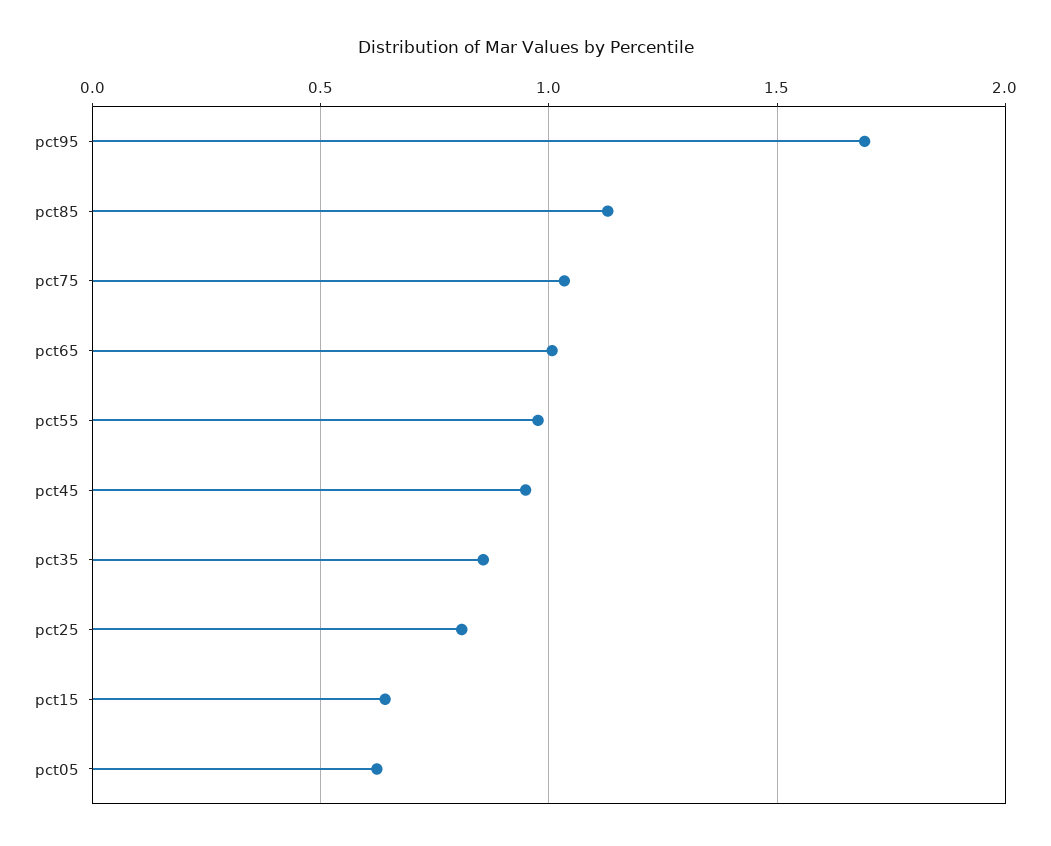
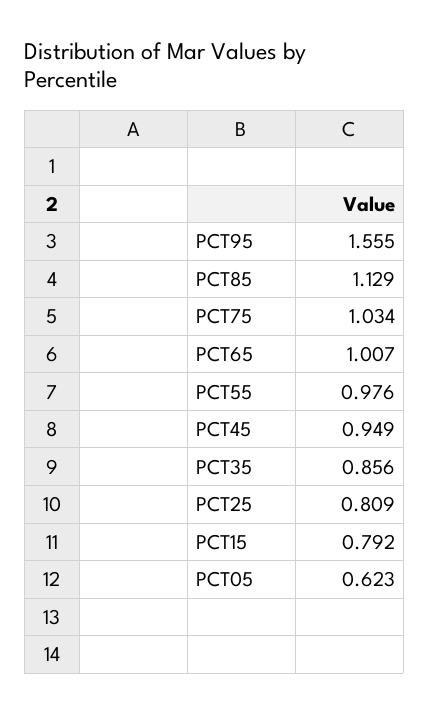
pct95: 1.7 -> 1.555
pct15: 0.65 -> 0.792

